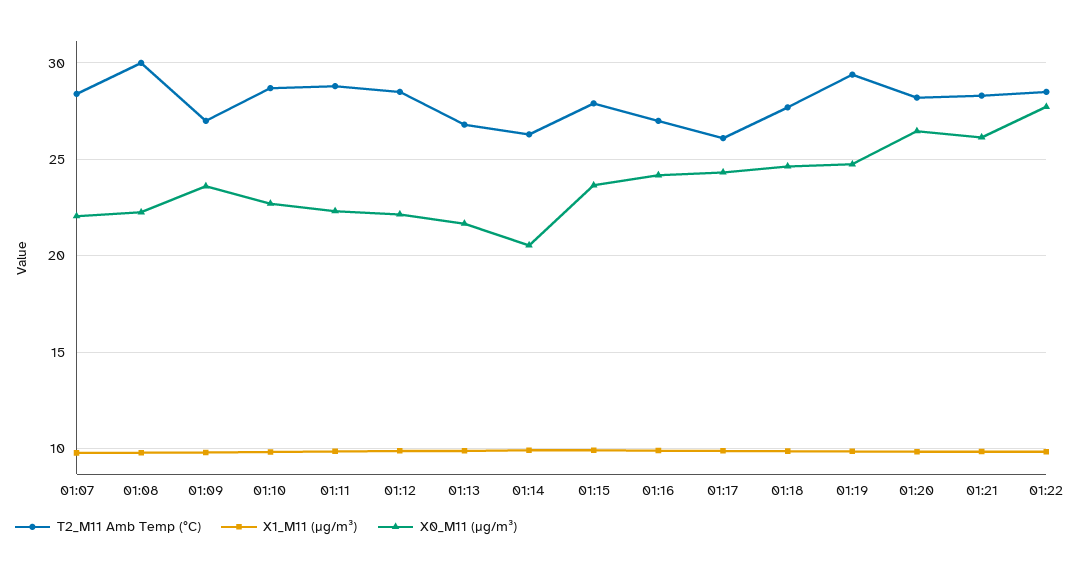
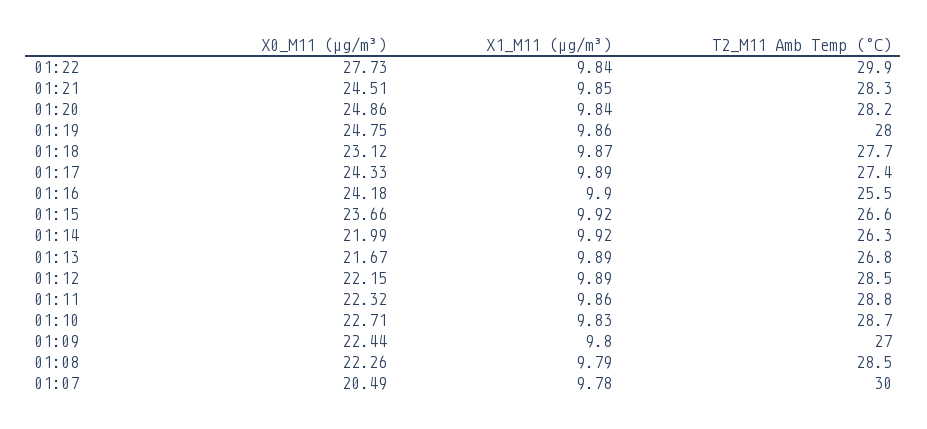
T2_M11 Amb Temp (°C), 01:07: 28.5 -> 30
X0_M11 (μg/m³), 01:07: 22 -> 20.49
T2_M11 Amb Temp (°C), 01:08: 30 -> 28.5
X0_M11 (μg/m³), 01:09: 23.5 -> 22.44
X0_M11 (μg/m³), 01:14: 20.5 -> 21.99
T2_M11 Amb Temp (°C), 01:15: 28 -> 26.6
T2_M11 Amb Temp (°C), 01:16: 27 -> 25.5
T2_M11 Amb Temp (°C), 01:17: 26 -> 27.4
X0_M11 (μg/m³), 01:18: 24.5 -> 23.12
T2_M11 Amb Temp (°C), 01:19: 29.5 -> 28
X0_M11 (μg/m³), 01:20: 26.5 -> 24.86
X0_M11 (μg/m³), 01:21: 26 -> 24.51
T2_M11 Amb Temp (°C), 01:22: 28.5 -> 29.9

